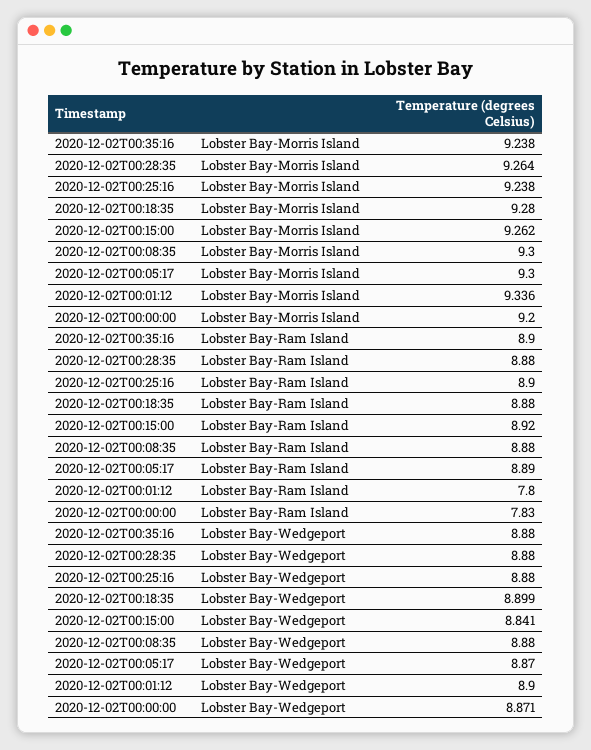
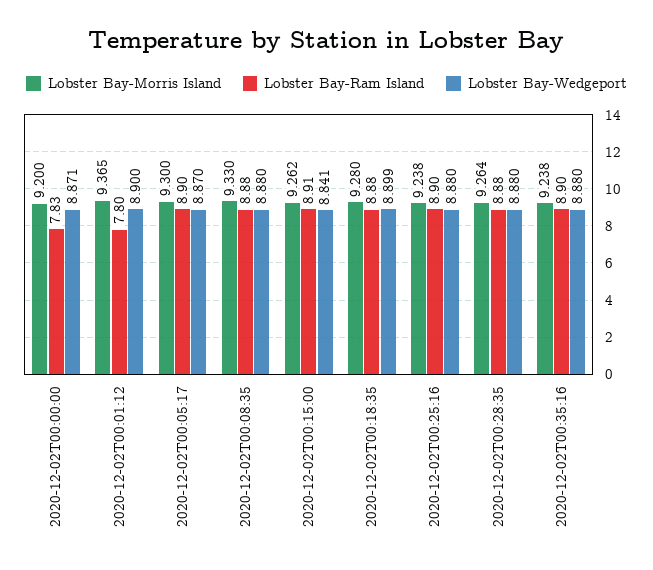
Lobster Bay-Morris Island, 2020-12-02T00:08:35: 9.3 -> 9.33
Lobster Bay-Morris Island, 2020-12-02T00:01:12: 9.336 -> 9.365
Lobster Bay-Ram Island, 2020-12-02T00:15:00: 8.92 -> 8.91
Lobster Bay-Ram Island, 2020-12-02T00:05:17: 8.89 -> 8.9

